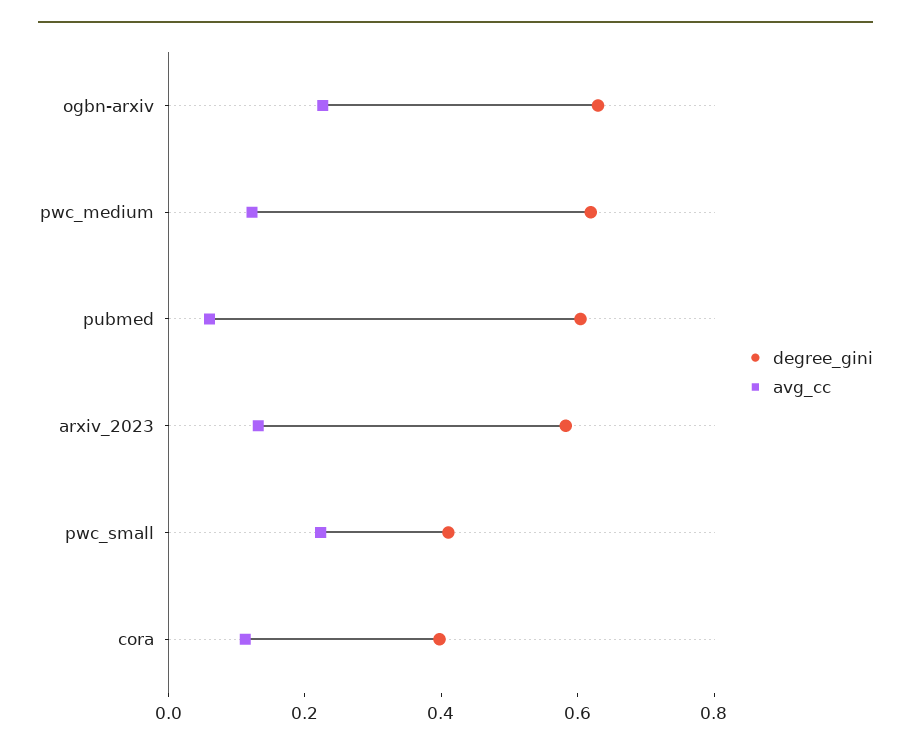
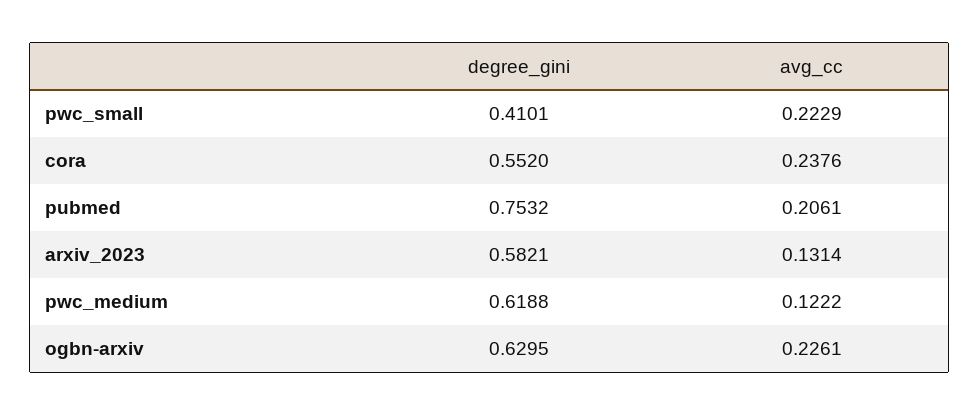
degree_gini, pubmed: 0.6 -> 0.7532
avg_cc, pubmed: 0.05 -> 0.2061
degree_gini, cora: 0.4 -> 0.552
avg_cc, cora: 0.1 -> 0.2376

